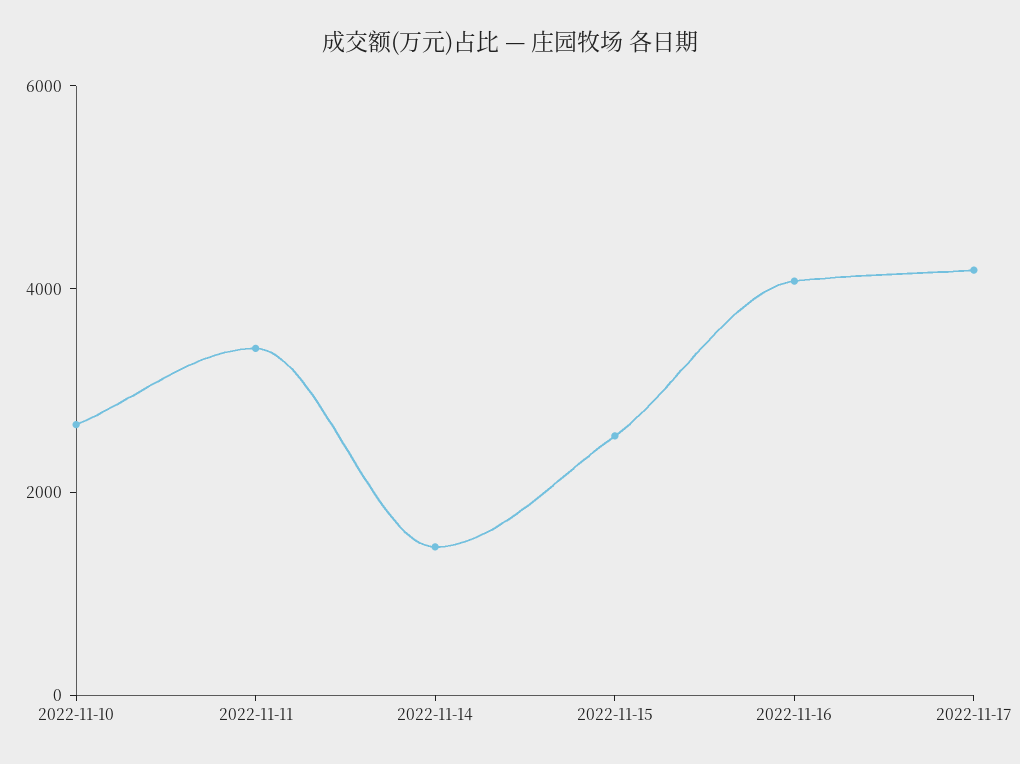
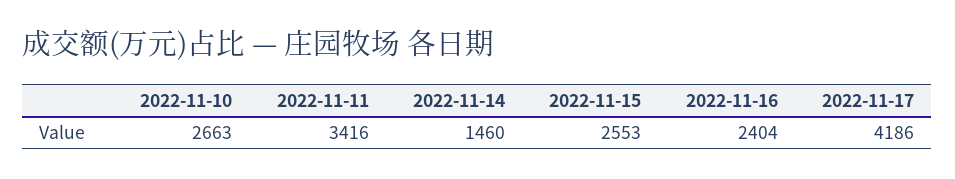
2022-11-16: 4000 -> 2404

